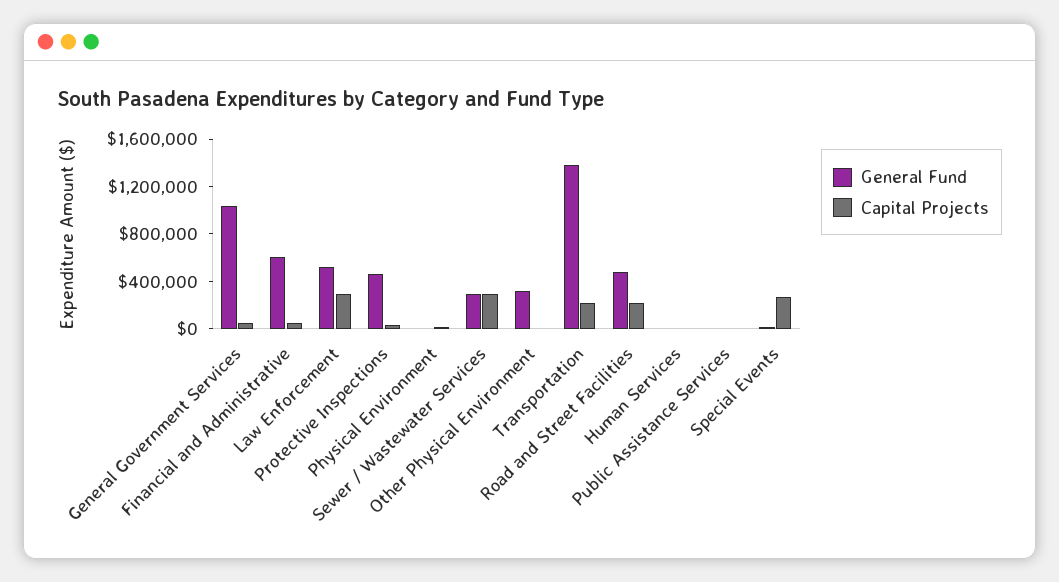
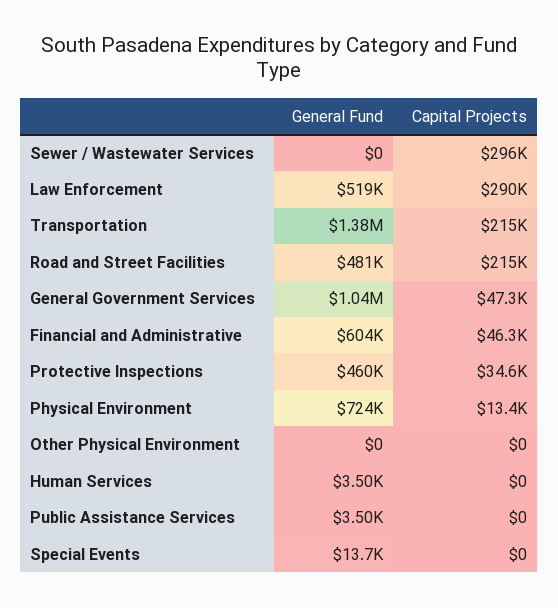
General Fund, Physical Environment: 0 -> 724000
General Fund, Sewer / Wastewater Services: 300000 -> 0
General Fund, Other Physical Environment: 300000 -> 0
Capital Projects, Special Events: 300000 -> 0

